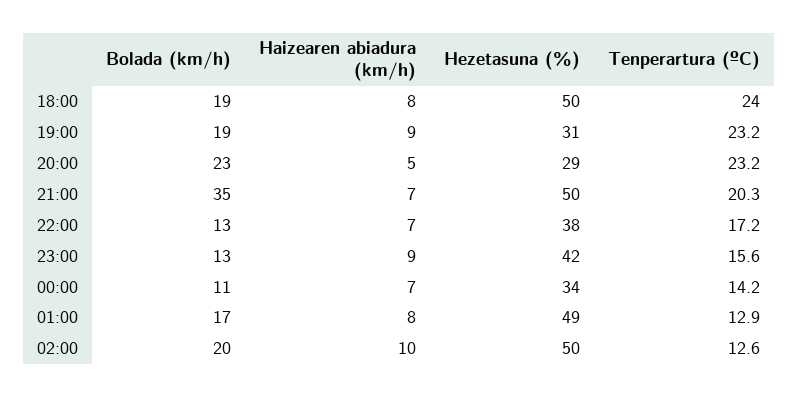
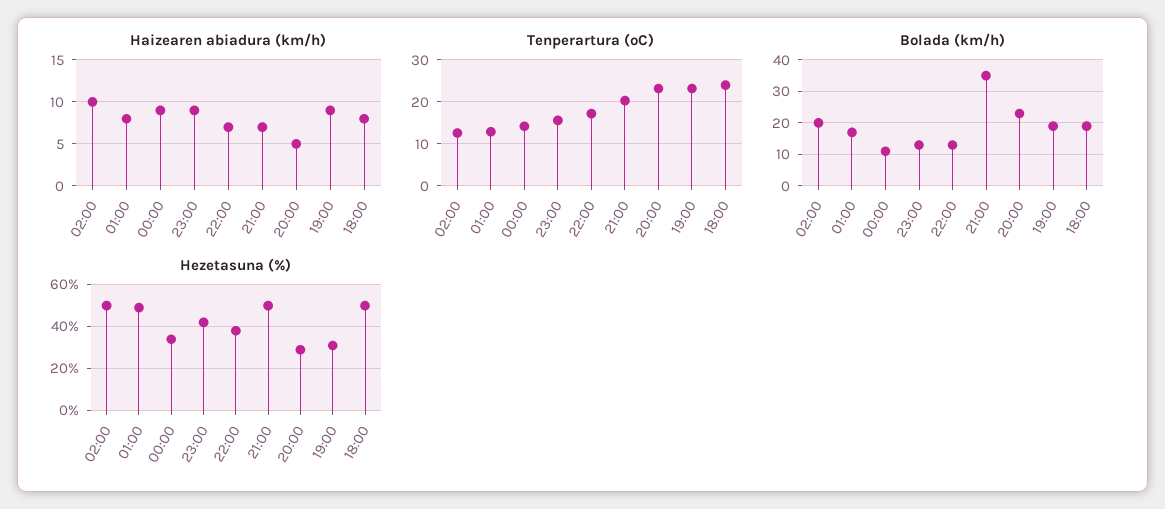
Haizearen abiadura (km/h), 00:00: 7 -> 9

